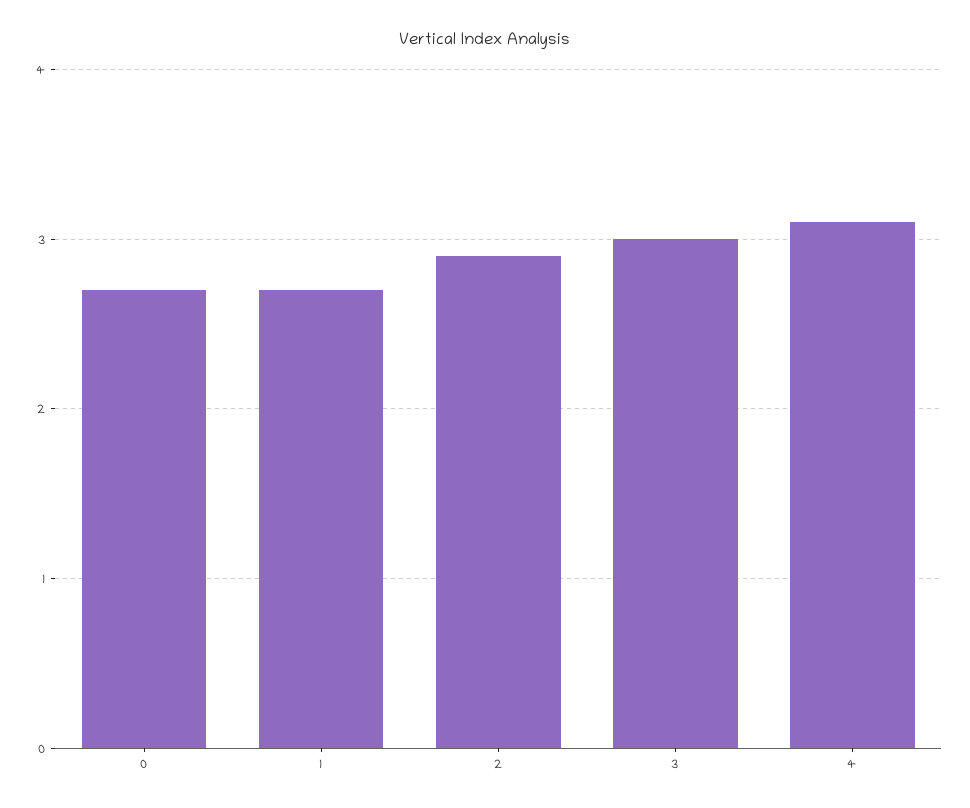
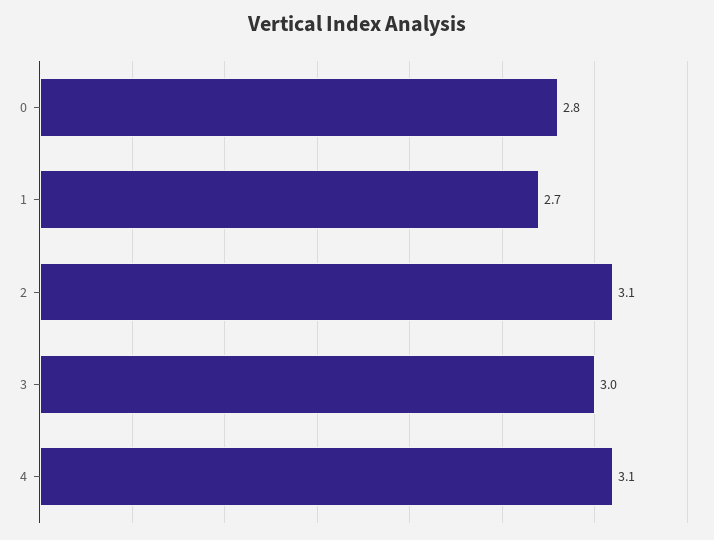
0: 2.7 -> 2.8
2: 2.9 -> 3.1

